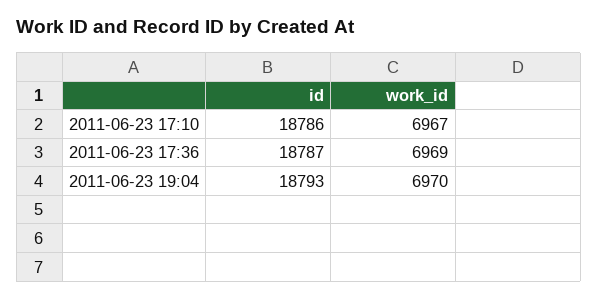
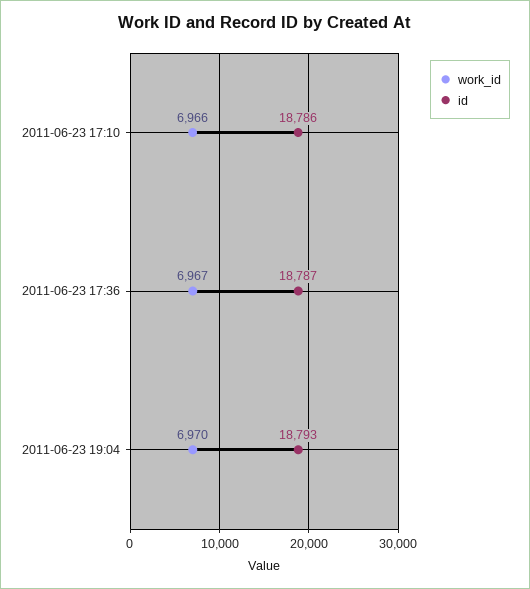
work_id, 2011-06-23 17:10: 6967 -> 6966
work_id, 2011-06-23 17:36: 6969 -> 6967

